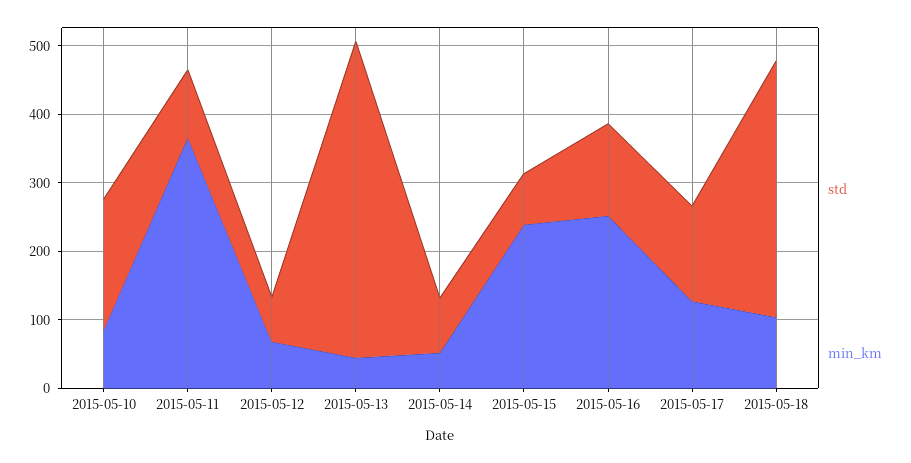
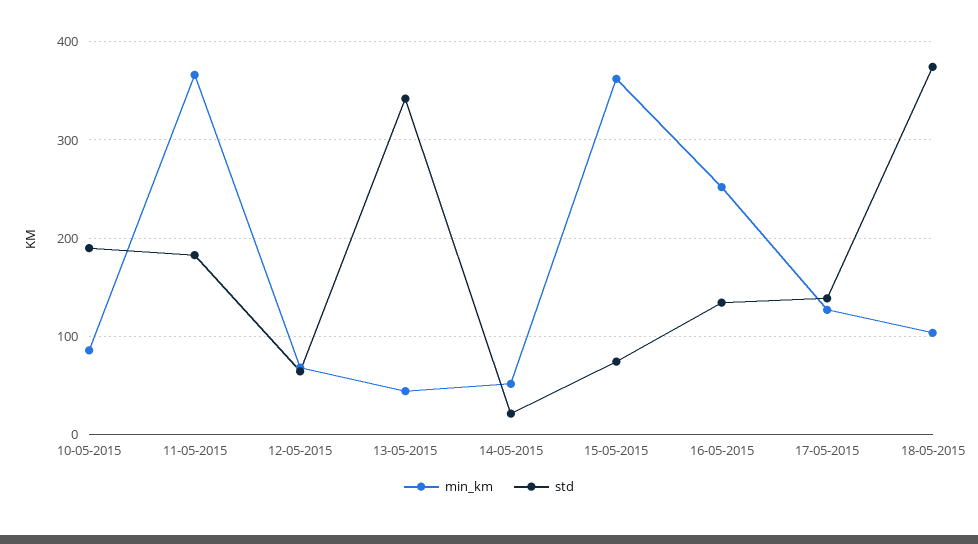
std, 2015-05-11: 100 -> 180
std, 2015-05-13: 460 -> 340
std, 2015-05-14: 80 -> 20
min_km, 2015-05-15: 240 -> 360

